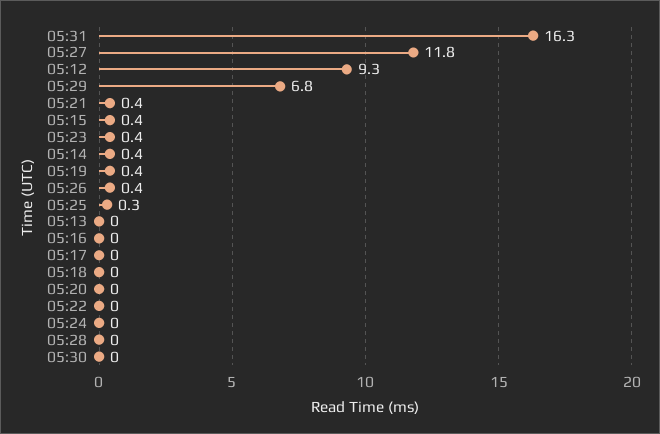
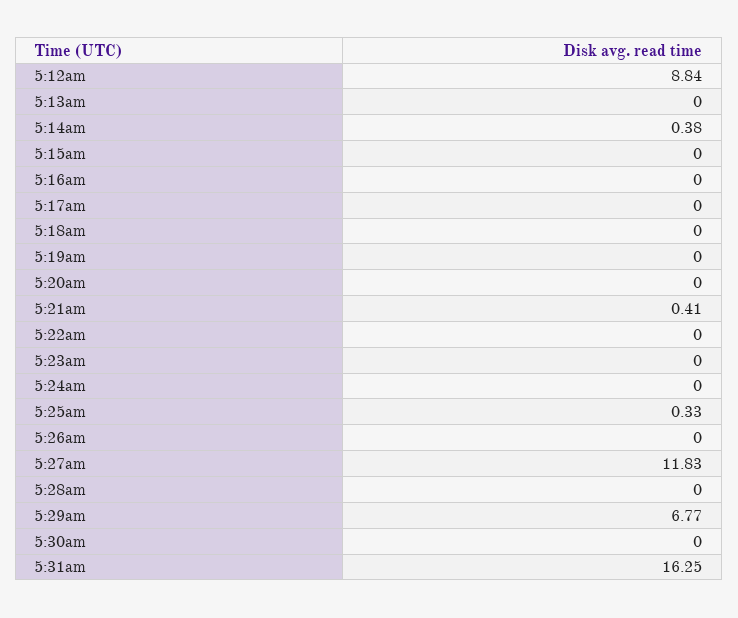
05:12: 9.3 -> 8.84
05:15: 0.4 -> 0
05:23: 0.4 -> 0
05:19: 0.4 -> 0
05:26: 0.4 -> 0

